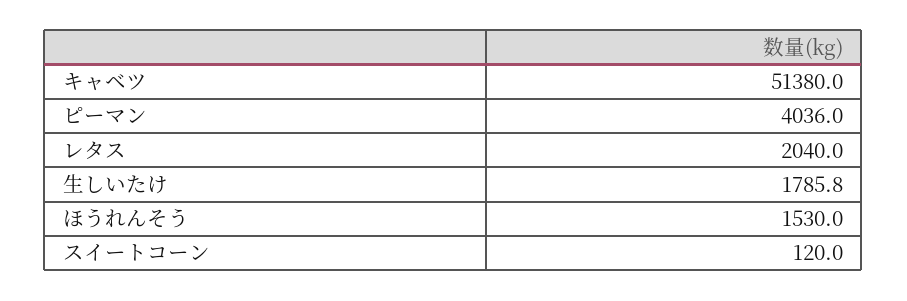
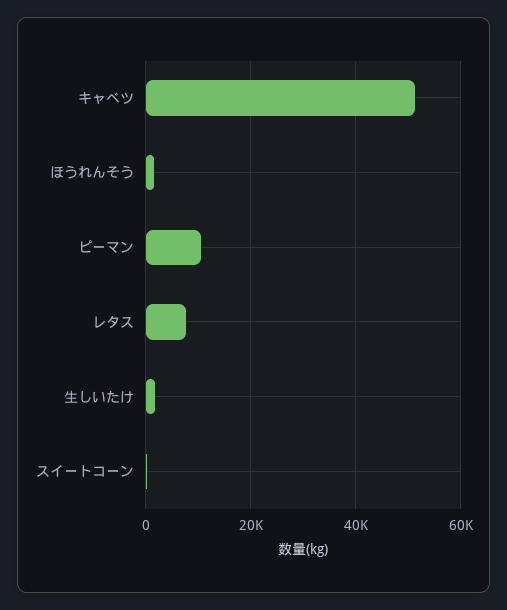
ピーマン: 4036 -> 10000
レタス: 2040 -> 8000

